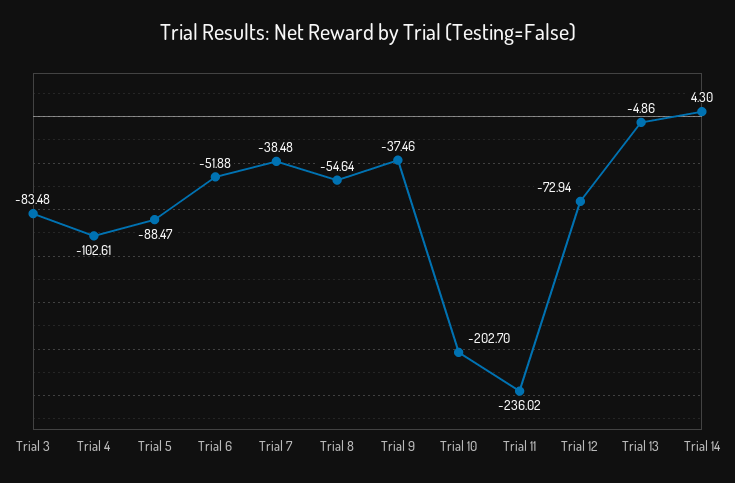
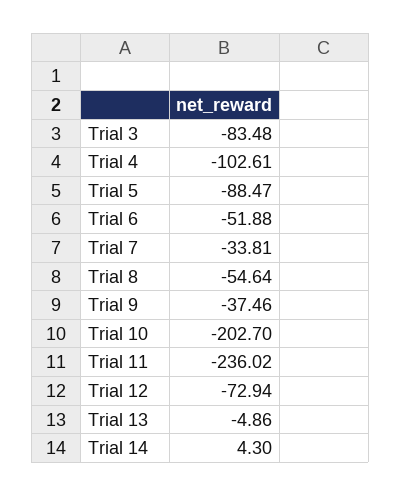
Trial 7: -38.48 -> -33.81

